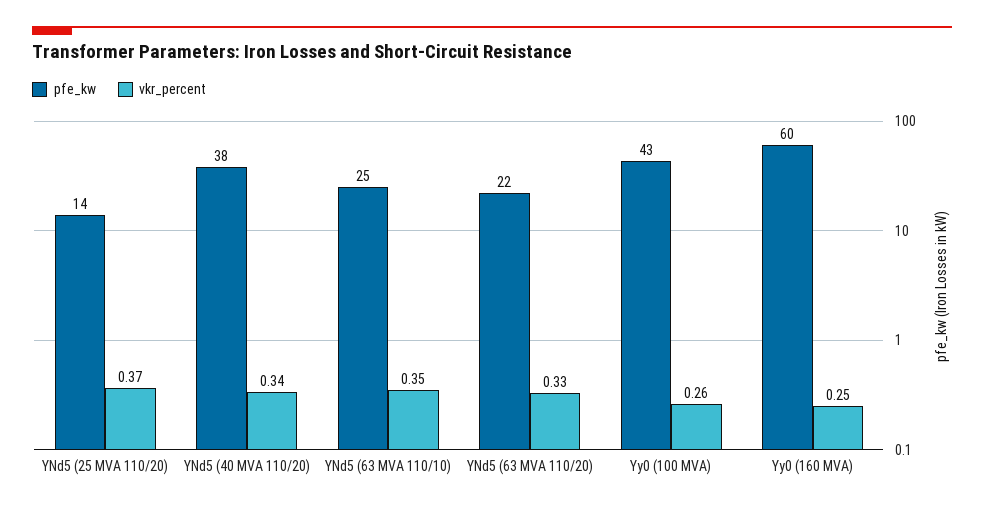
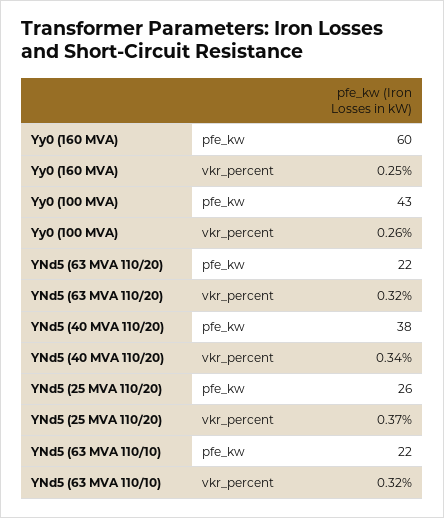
pfe_kw, YNd5 (25 MVA 110/20): 14 -> 26
pfe_kw, YNd5 (63 MVA 110/10): 25 -> 22
vkr_percent, YNd5 (63 MVA 110/10): 0.35 -> 0.32
vkr_percent, YNd5 (63 MVA 110/20): 0.33 -> 0.32

